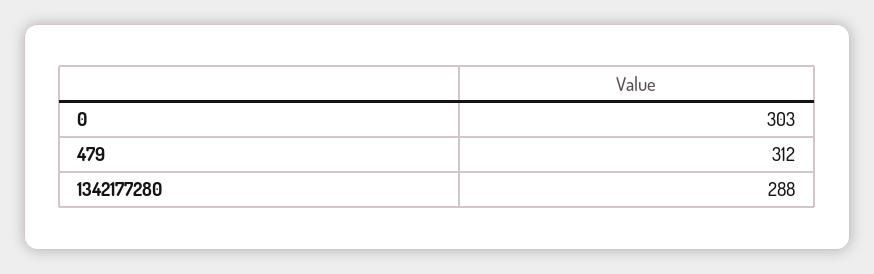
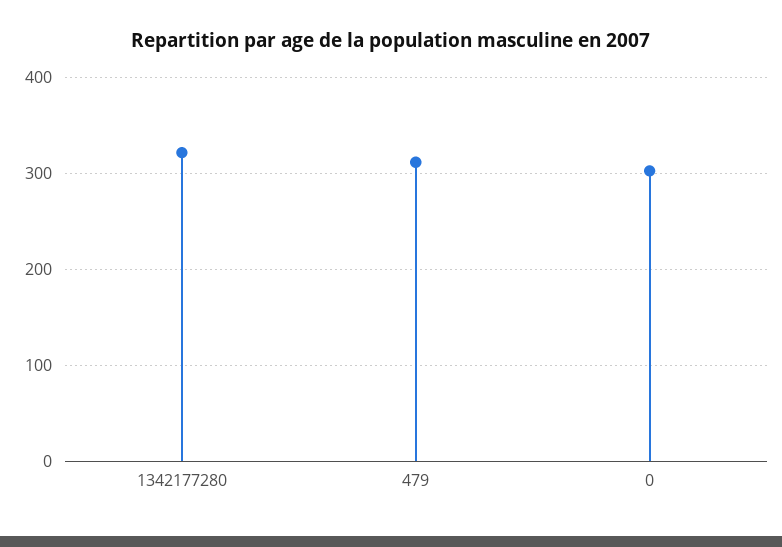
1342177280: 288 -> 320

